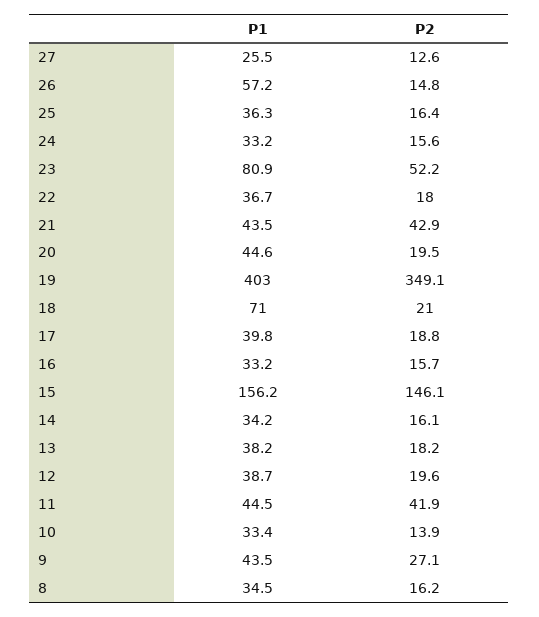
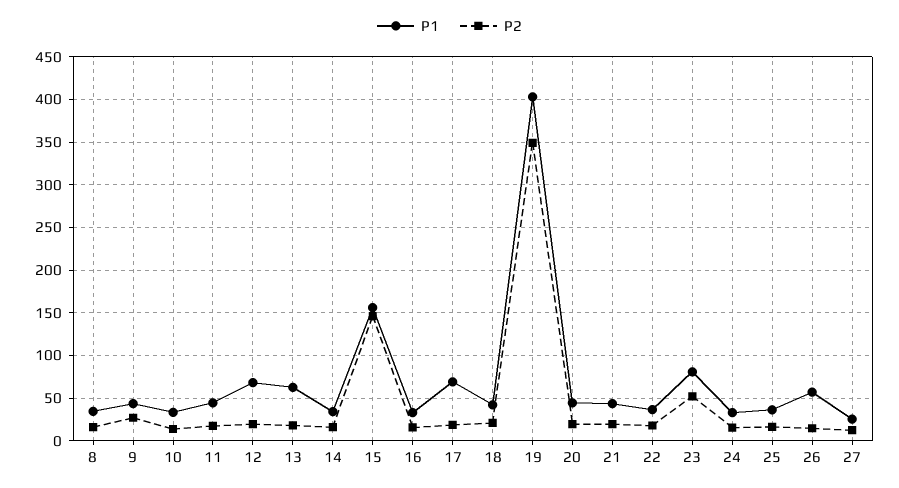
P2, 21: 42.9 -> 20
P1, 18: 71 -> 40
P1, 17: 39.8 -> 70
P1, 13: 38.2 -> 60
P1, 12: 38.7 -> 70
P2, 11: 41.9 -> 20

